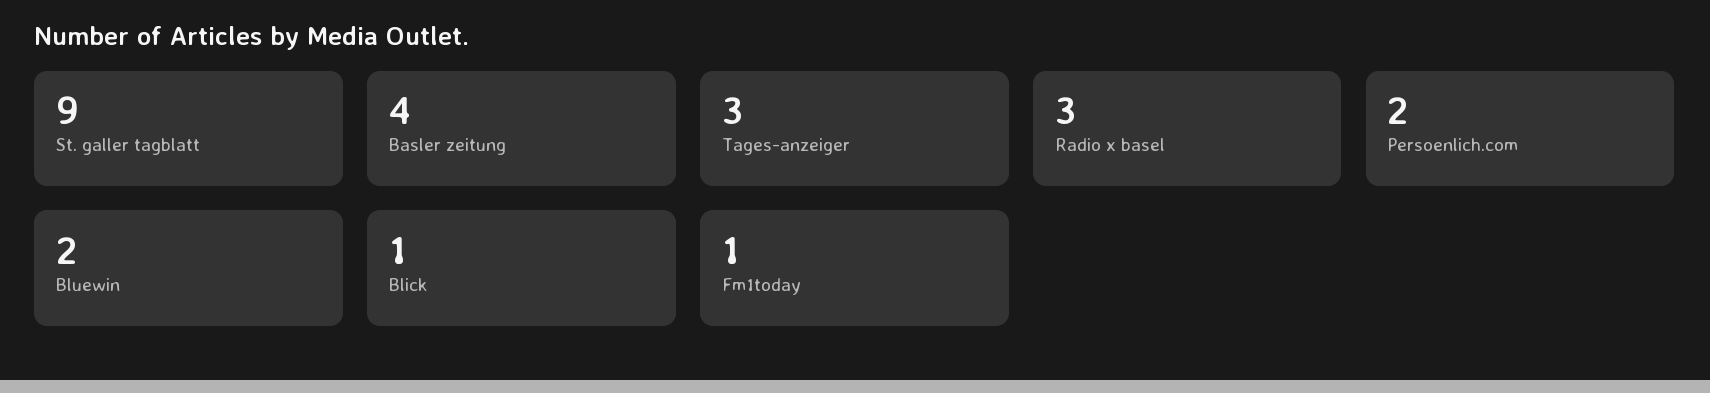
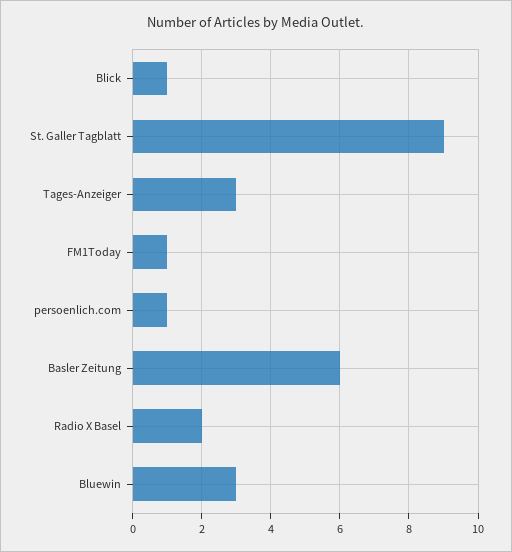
Basler zeitung: 4 -> 6
Radio x basel: 3 -> 2
Persoenlich.com: 2 -> 1
Bluewin: 2 -> 3

